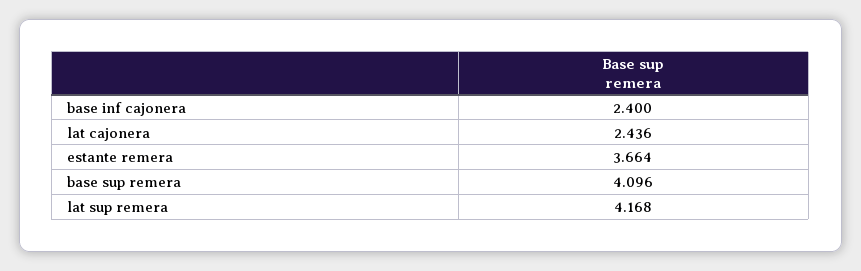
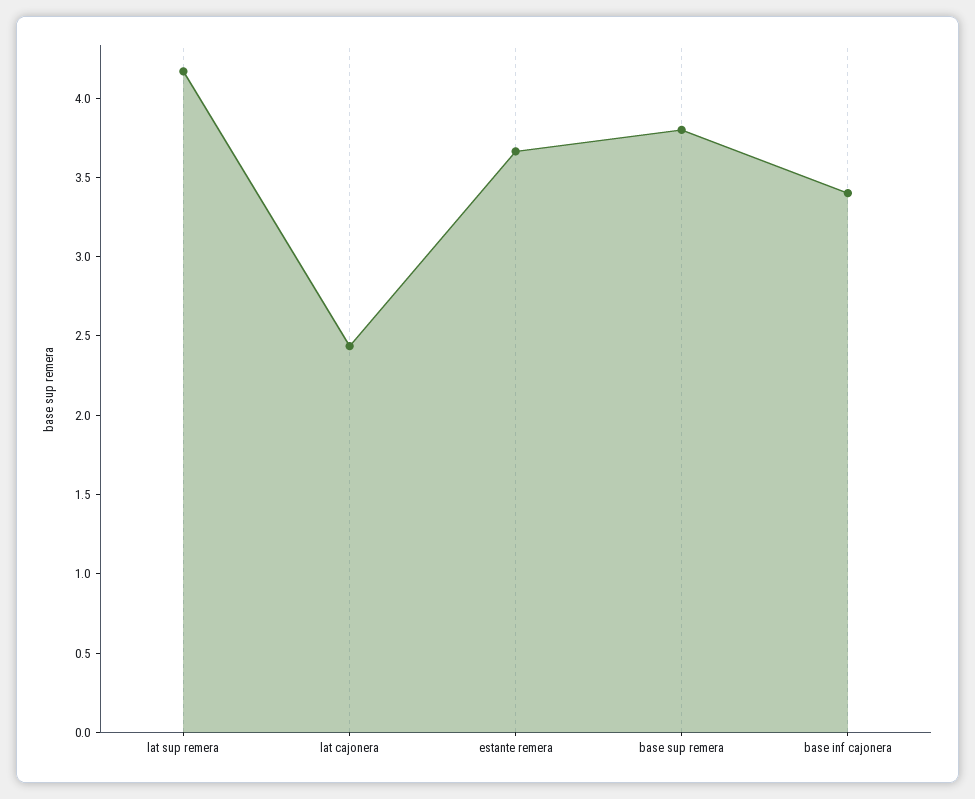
base inf cajonera: 2.4 -> 3.4
base sup remera: 4.096 -> 3.8

